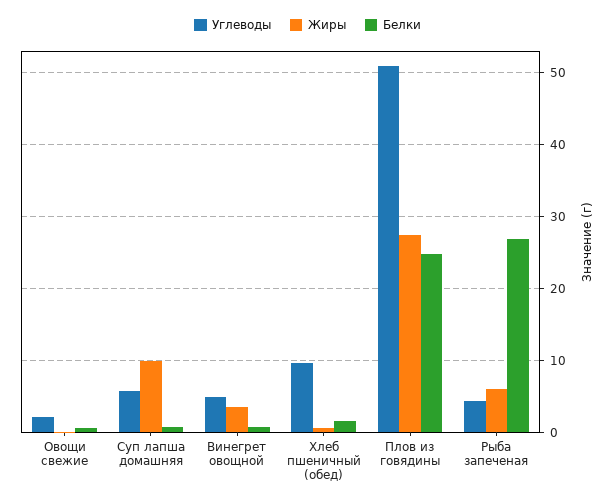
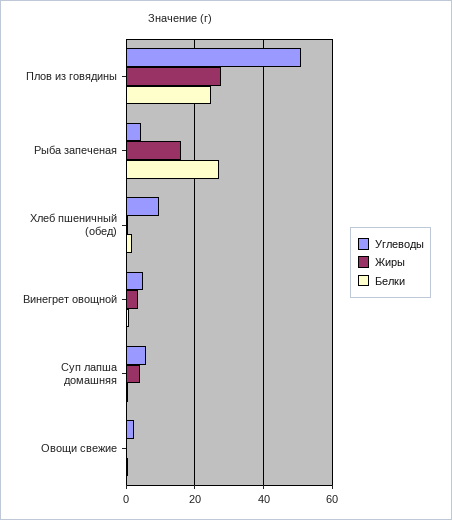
Жиры, Суп лапша домашняя: 10 -> 4
Жиры, Рыба запеченая: 6 -> 16

